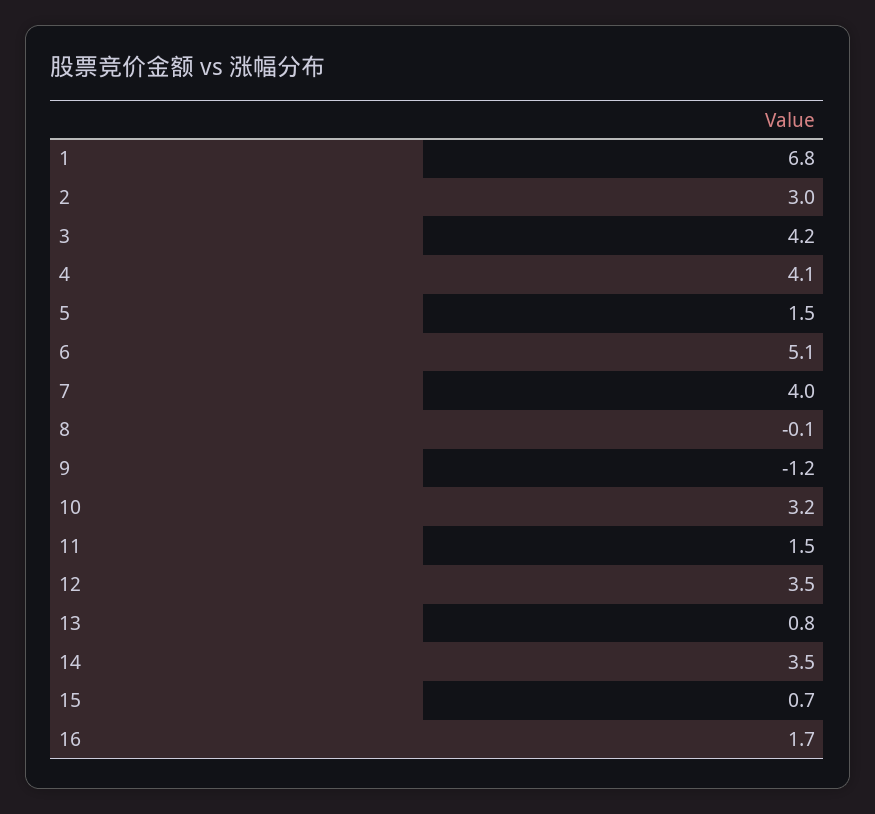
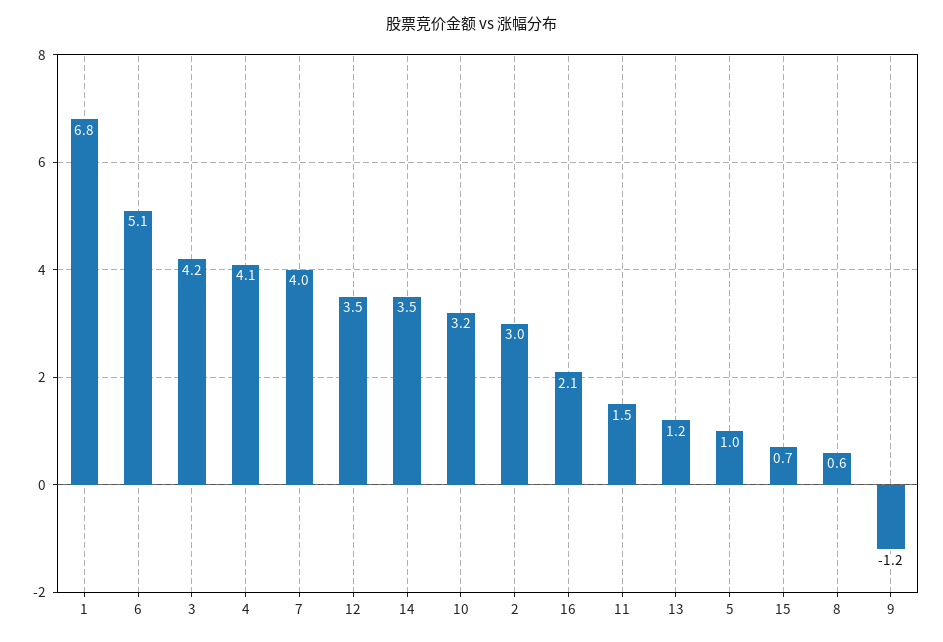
5: 1.5 -> 1
8: -0.1 -> 0.6
13: 0.8 -> 1.2
16: 1.7 -> 2.1

